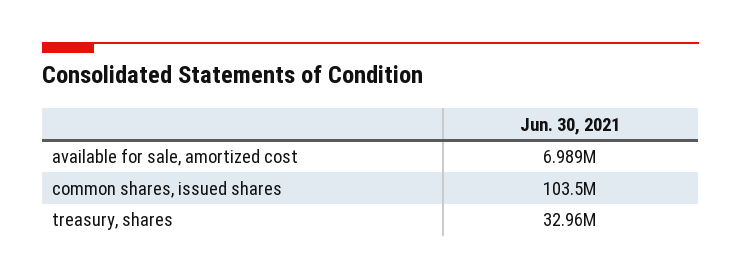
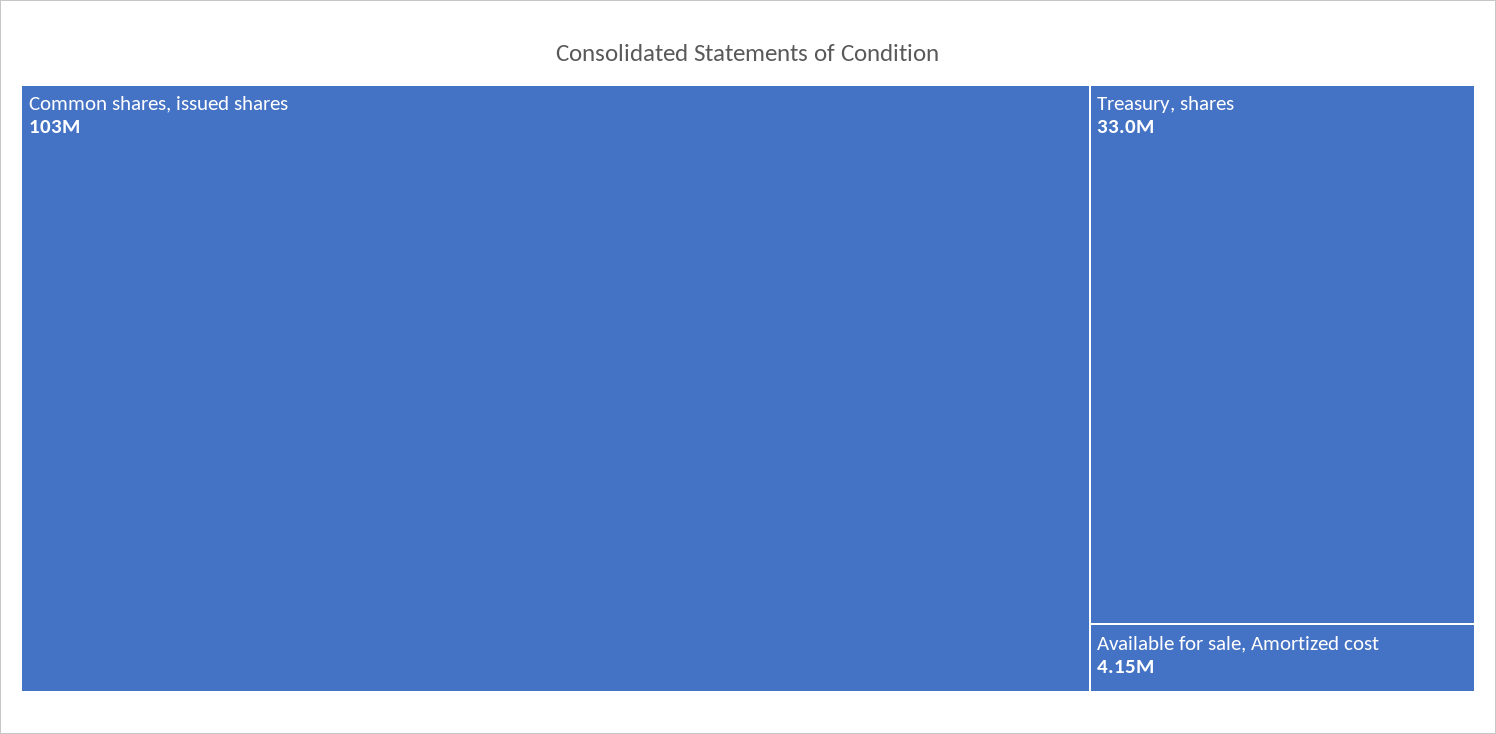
available for sale, amortized cost: 6989000 -> 4150000

